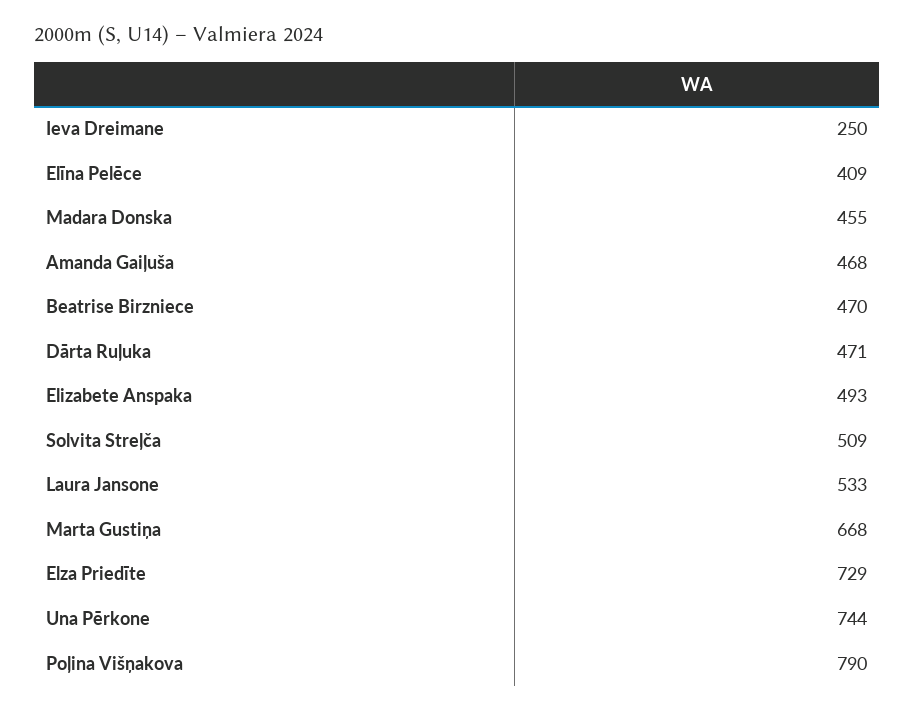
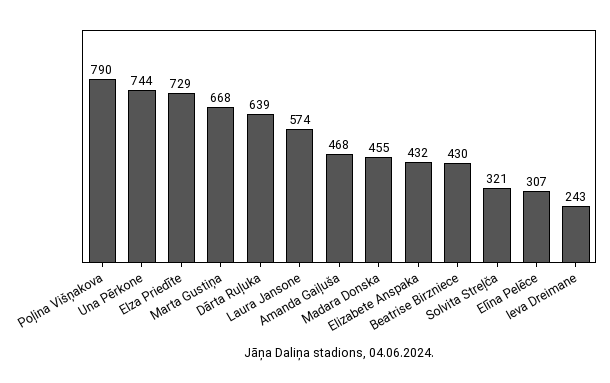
Ieva Dreimane: 250 -> 243
Elīna Pelēce: 409 -> 307
Beatrise Birzniece: 470 -> 430
Dārta Ruļuka: 471 -> 639
Elizabete Anspaka: 493 -> 432
Solvita Streļča: 509 -> 321
Laura Jansone: 533 -> 574

